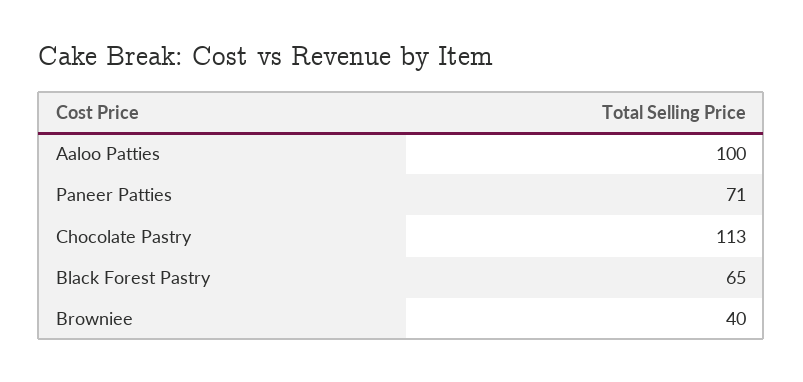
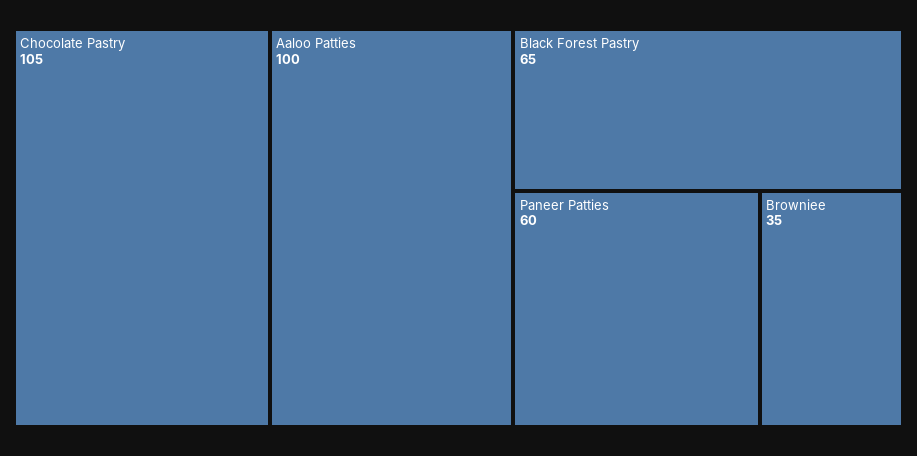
Paneer Patties: 71 -> 60
Chocolate Pastry: 113 -> 105
Browniee: 40 -> 35

